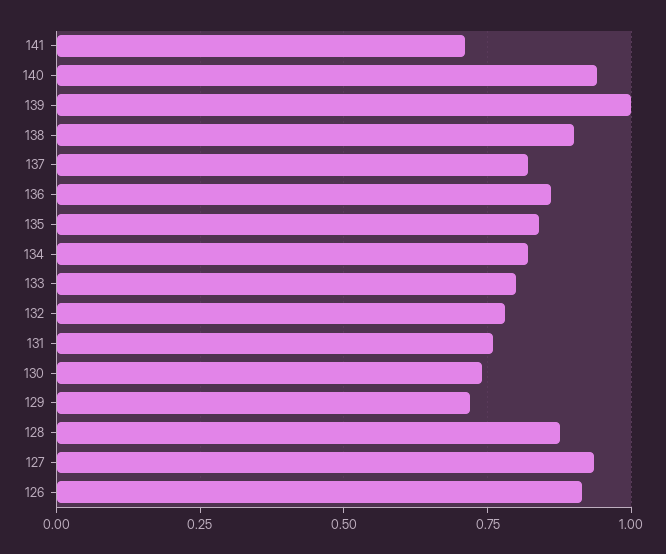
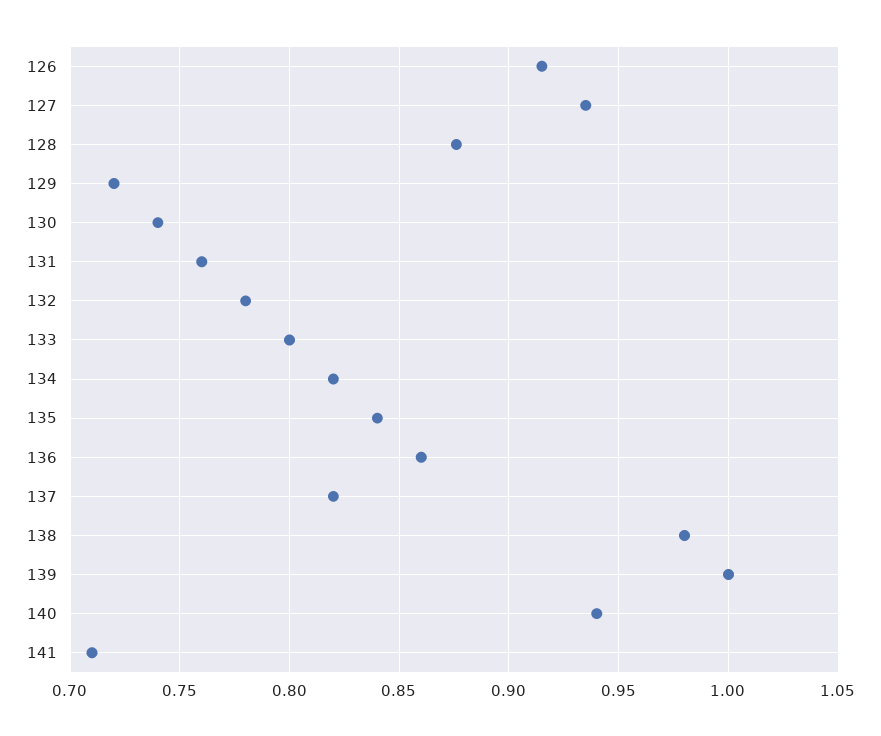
138: 0.9 -> 0.98

